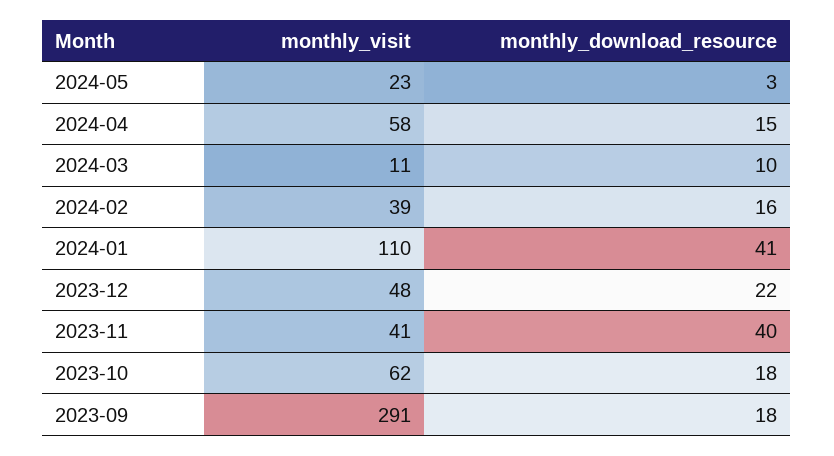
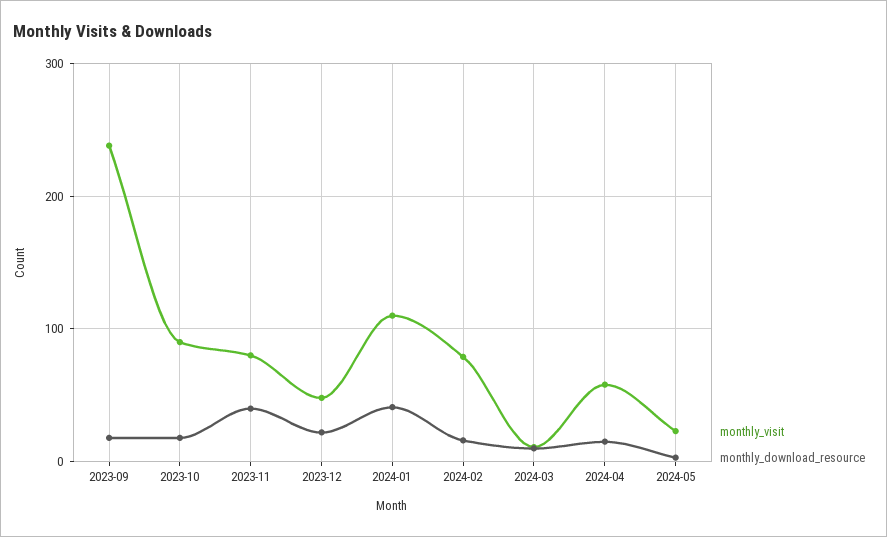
monthly_visit, 2024-02: 39 -> 80
monthly_visit, 2023-11: 41 -> 80
monthly_visit, 2023-10: 62 -> 90
monthly_visit, 2023-09: 291 -> 240

